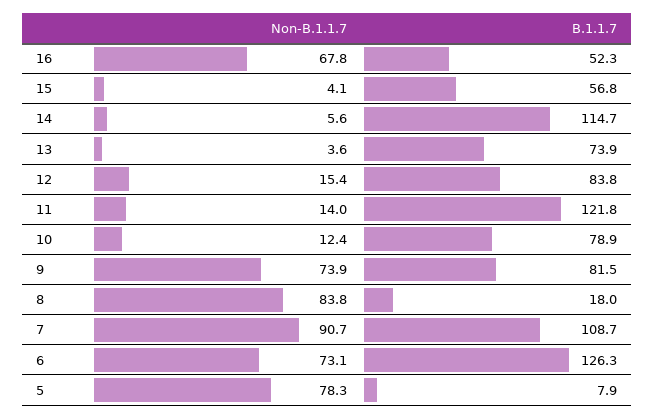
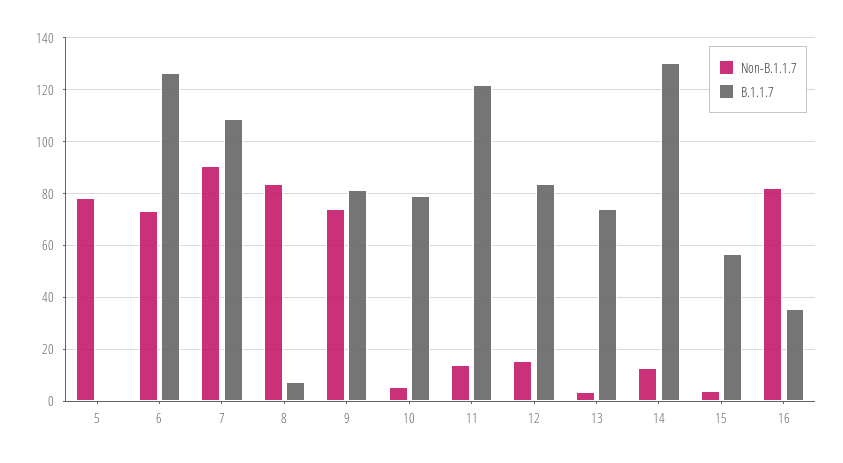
Non-B.1.1.7, 16: 67.8 -> 82.5
B.1.1.7, 16: 52.3 -> 35
Non-B.1.1.7, 14: 5.6 -> 12.5
B.1.1.7, 14: 114.7 -> 130
Non-B.1.1.7, 10: 12.4 -> 5
B.1.1.7, 8: 18 -> 7.5
B.1.1.7, 5: 7.9 -> 0

